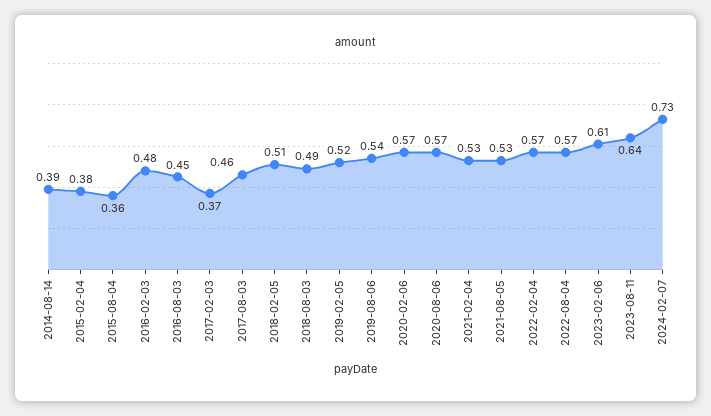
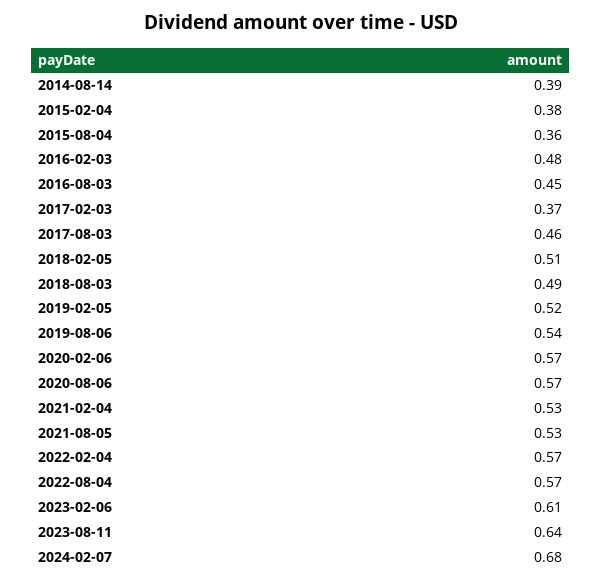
2024-02-07: 0.73 -> 0.68

